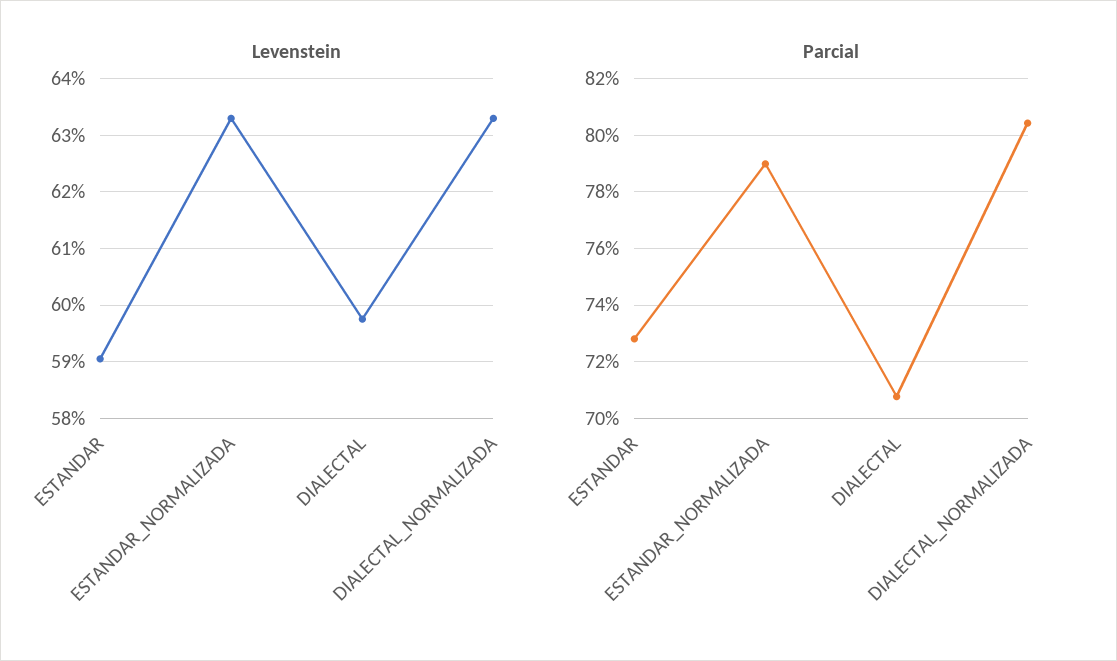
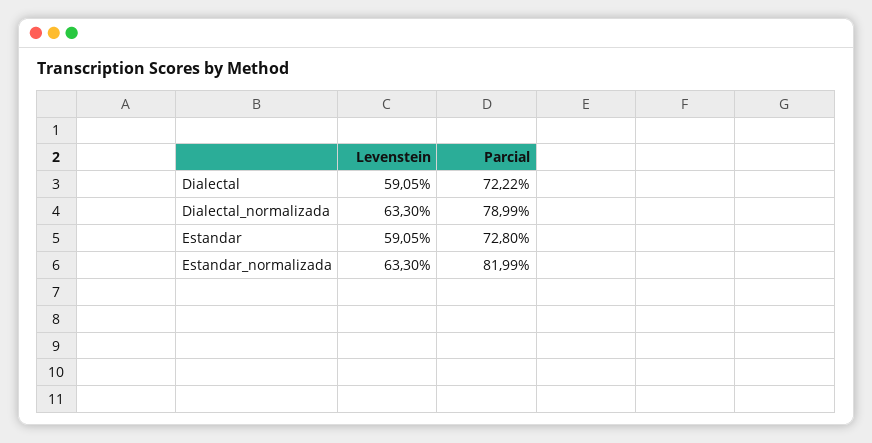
Levenstein, DIALECTAL: 59.8 -> 59.05
Parcial, ESTANDAR_NORMALIZADA: 79 -> 81.99
Parcial, DIALECTAL: 70.75 -> 72.22
Parcial, DIALECTAL_NORMALIZADA: 80.5 -> 78.99

